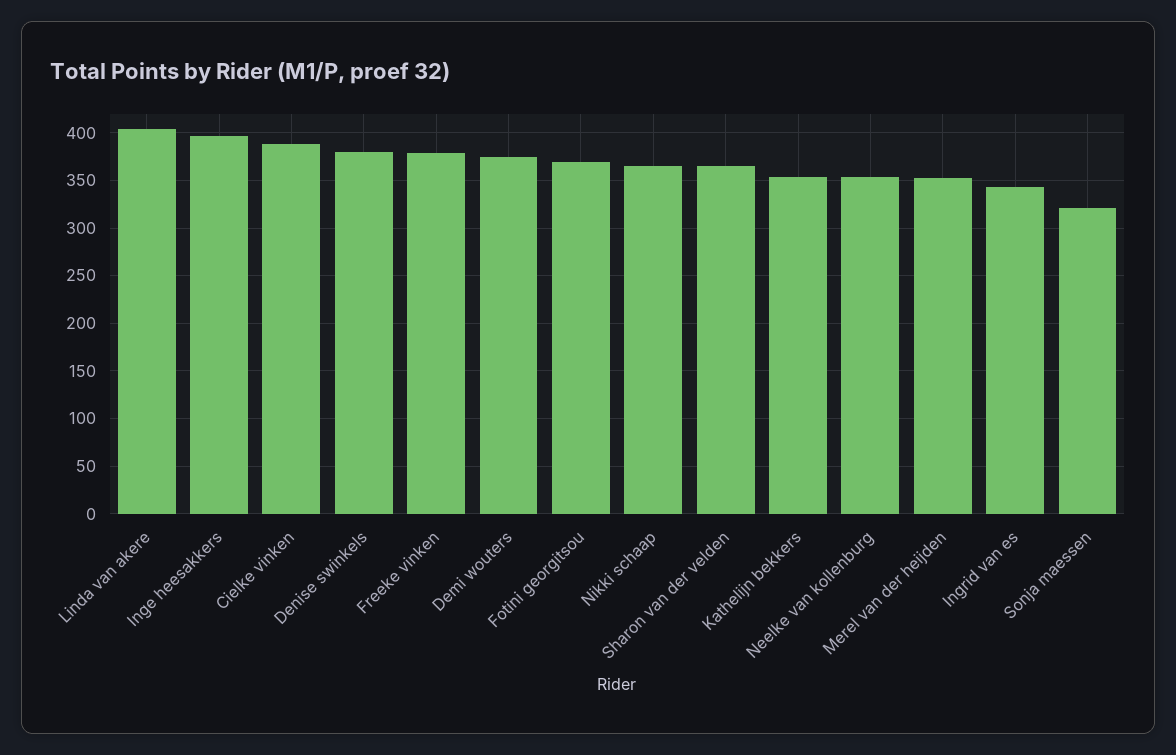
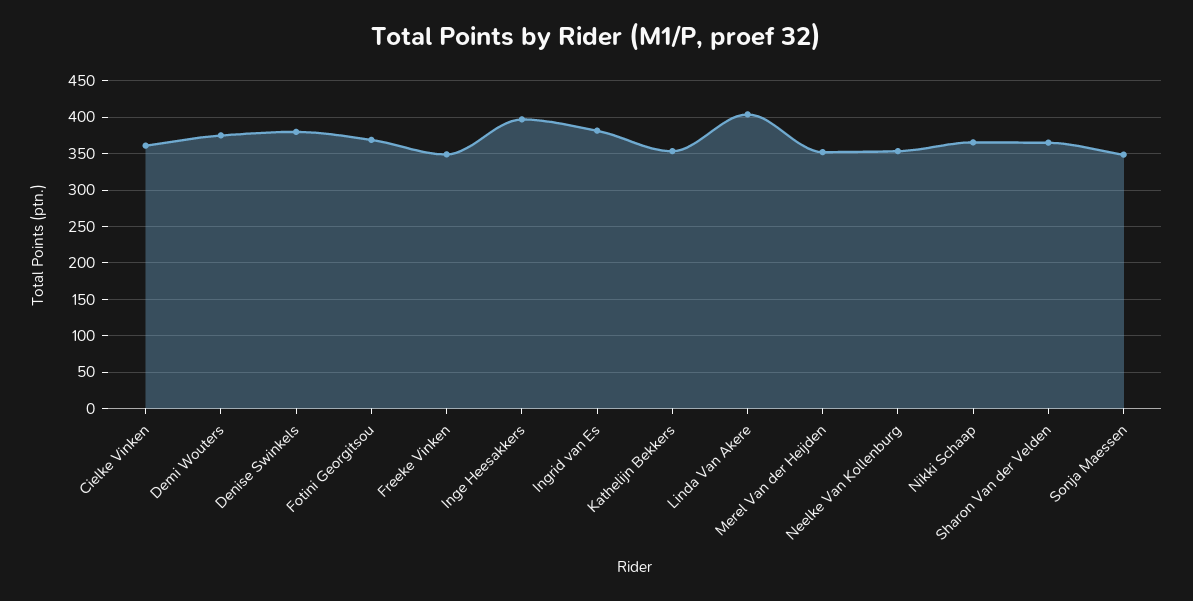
Cielke vinken: 390 -> 360
Freeke vinken: 380 -> 350
Ingrid van es: 340 -> 380
Sonja maessen: 320 -> 350

